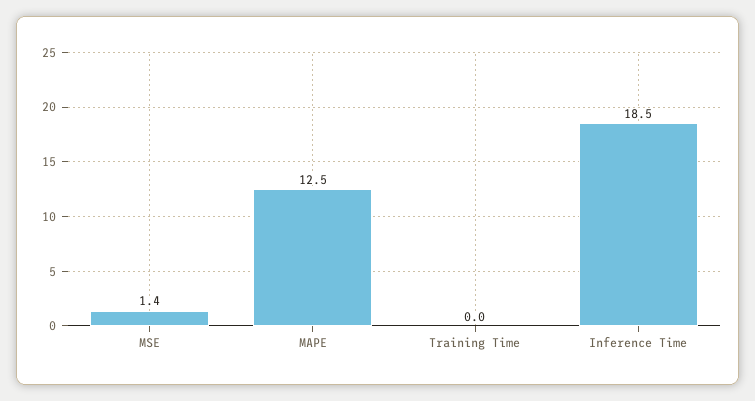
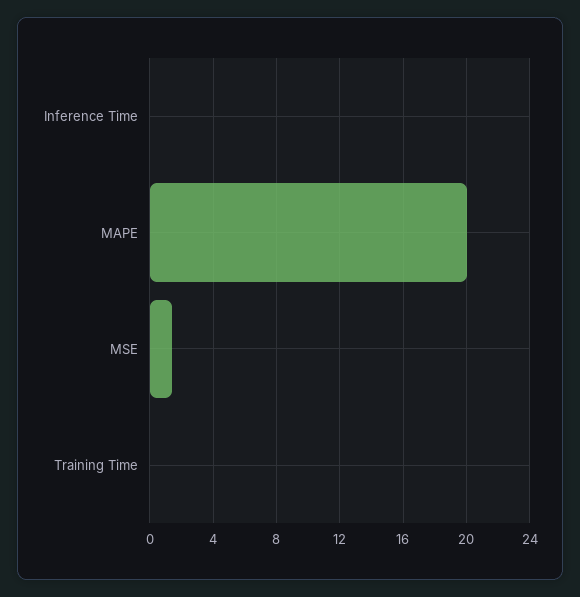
MAPE: 12.5 -> 20
Inference Time: 18.5 -> 0

